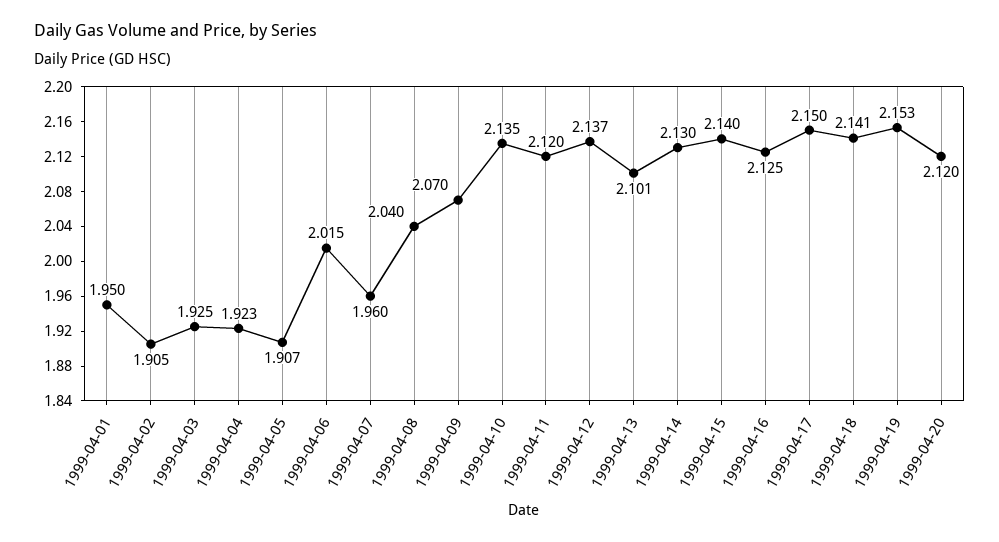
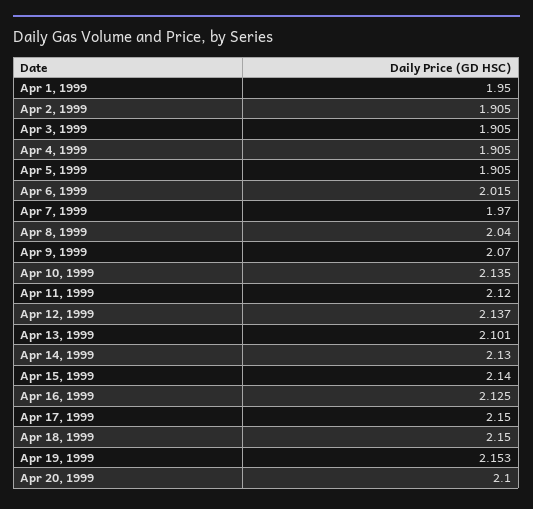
1999-04-03: 1.925 -> 1.905
1999-04-04: 1.923 -> 1.905
1999-04-05: 1.907 -> 1.905
1999-04-07: 1.96 -> 1.97
1999-04-18: 2.141 -> 2.15
1999-04-20: 2.12 -> 2.1

